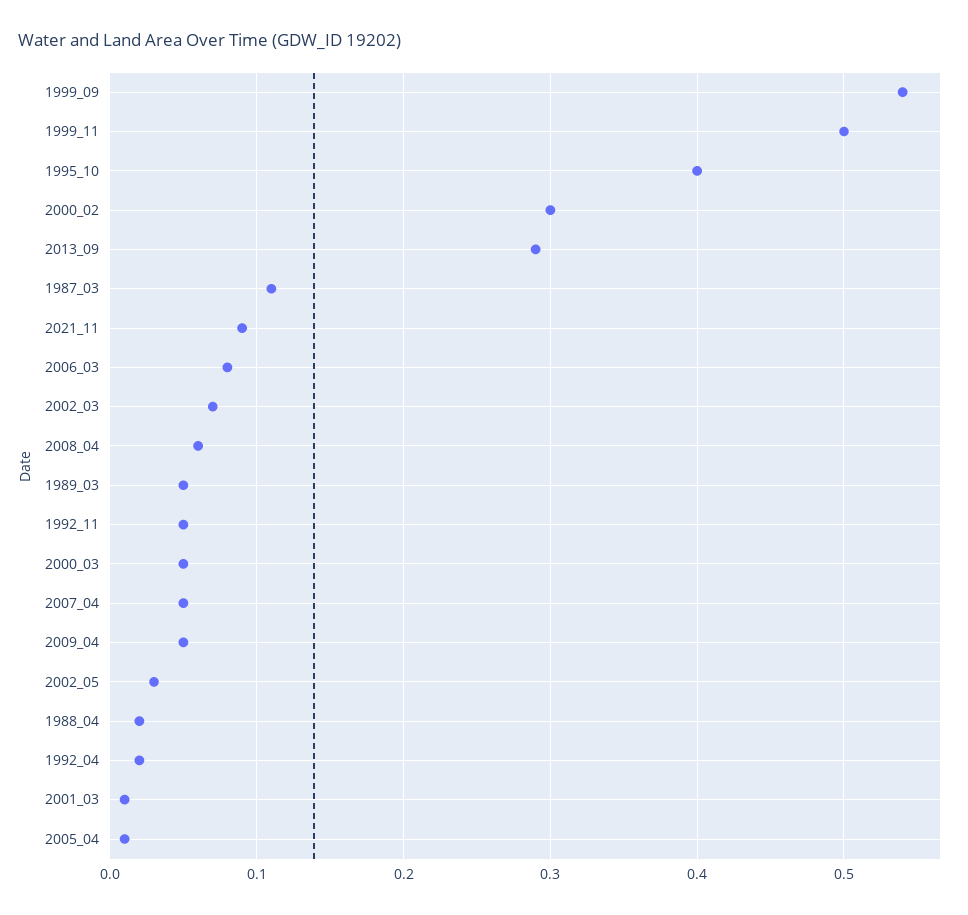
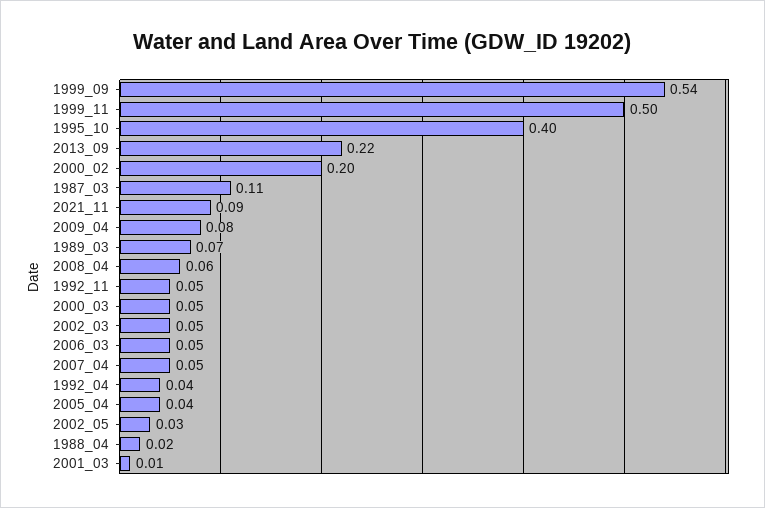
2000_02: 0.3 -> 0.2
2013_09: 0.29 -> 0.22
2006_03: 0.08 -> 0.05
2002_03: 0.07 -> 0.05
1989_03: 0.05 -> 0.07
2009_04: 0.05 -> 0.08
1992_04: 0.02 -> 0.04
2005_04: 0.01 -> 0.04

